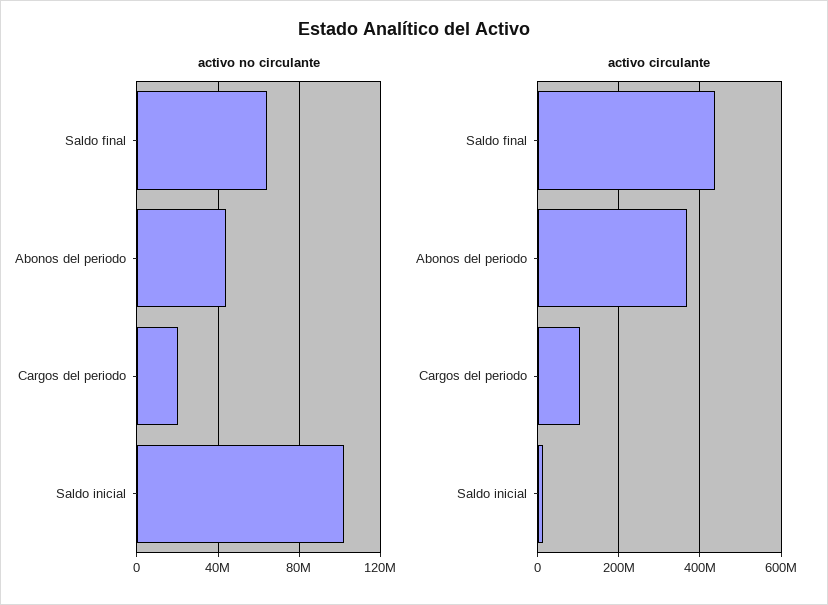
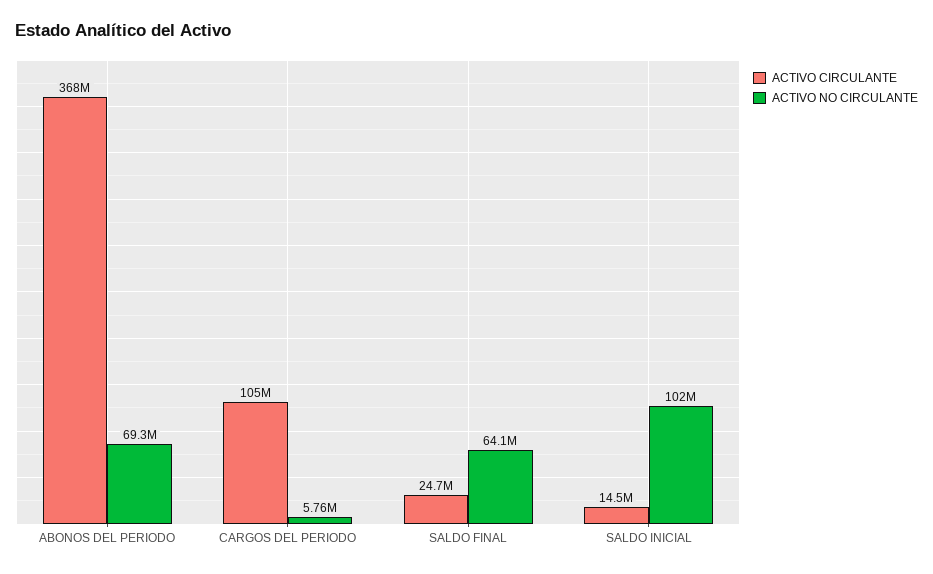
activo no circulante, Abonos del periodo: 45000000 -> 69300000
activo no circulante, Cargos del periodo: 20000000 -> 5760000
activo circulante, Saldo final: 440000000 -> 24700000

